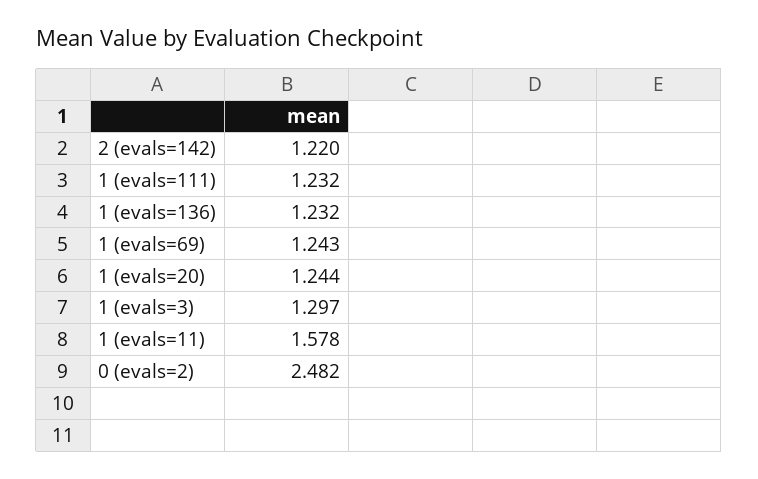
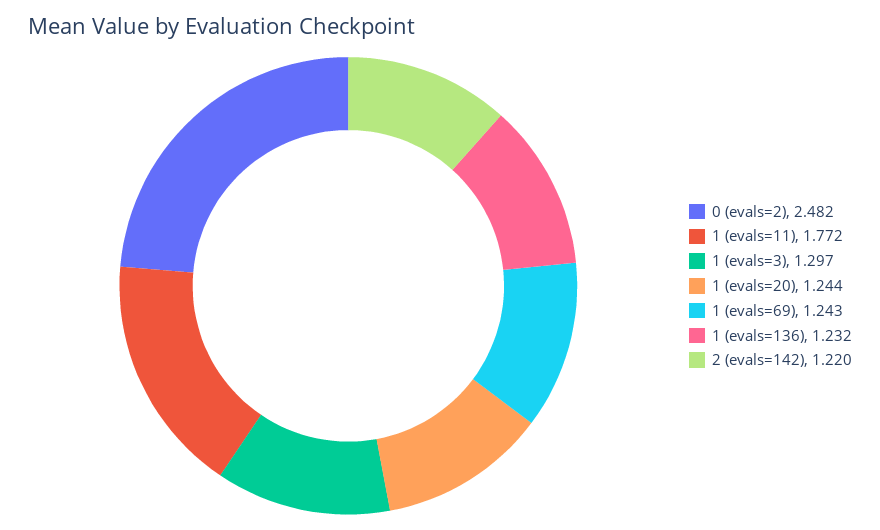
1 (evals=111): 1.232 -> none
1 (evals=11): 1.578 -> 1.772

